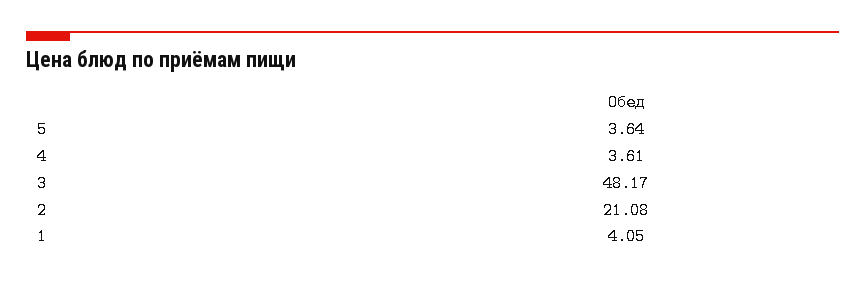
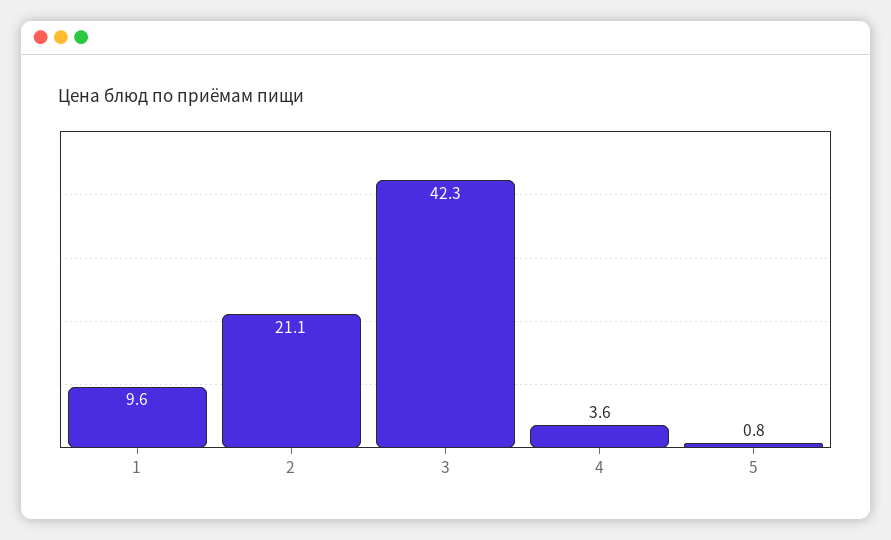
5: 3.64 -> 0.8
3: 48.17 -> 42.3
1: 4.05 -> 9.6

